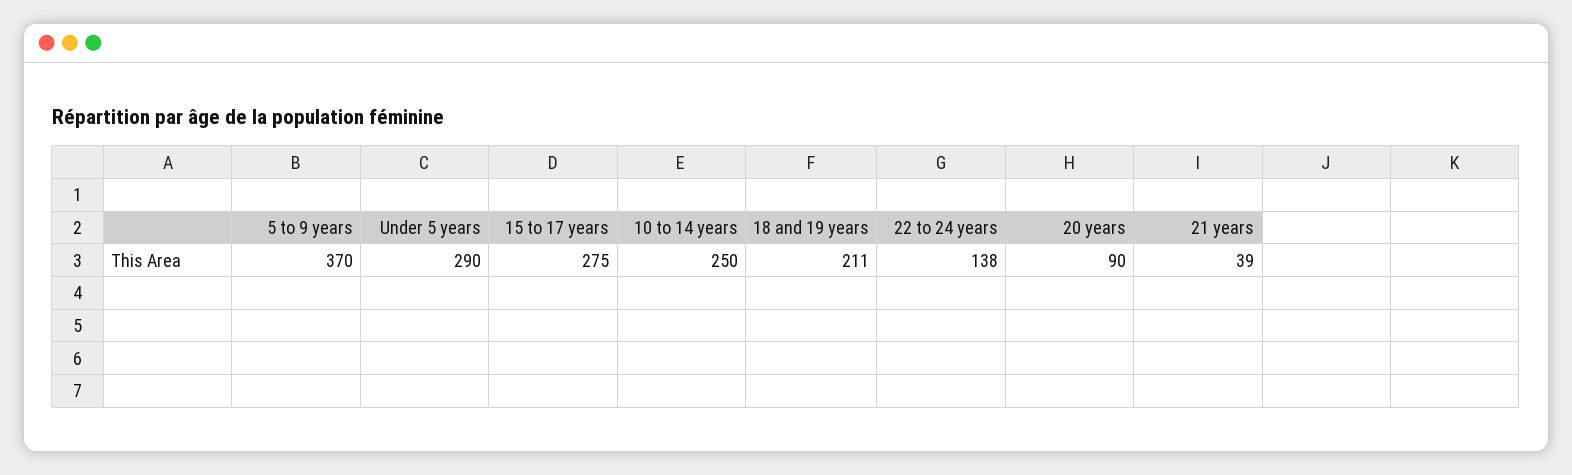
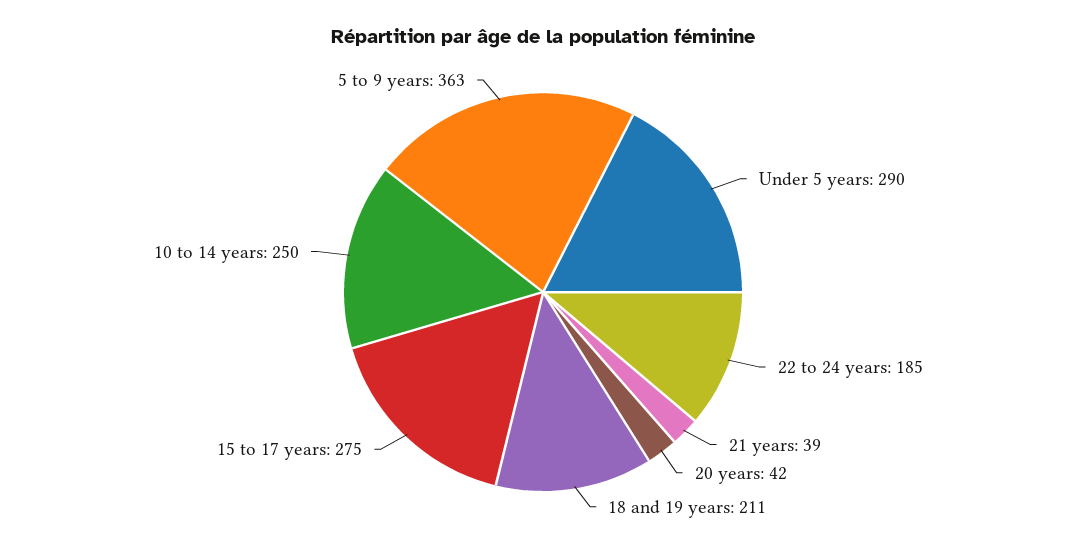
5 to 9 years: 370 -> 363
22 to 24 years: 138 -> 185
20 years: 90 -> 42

